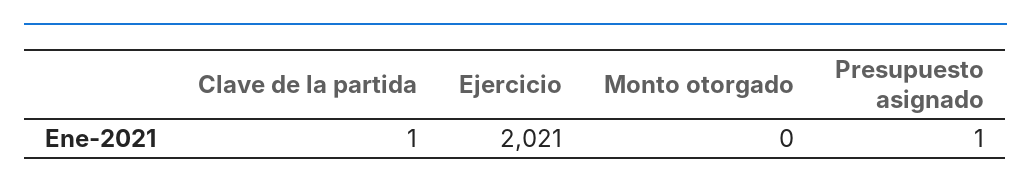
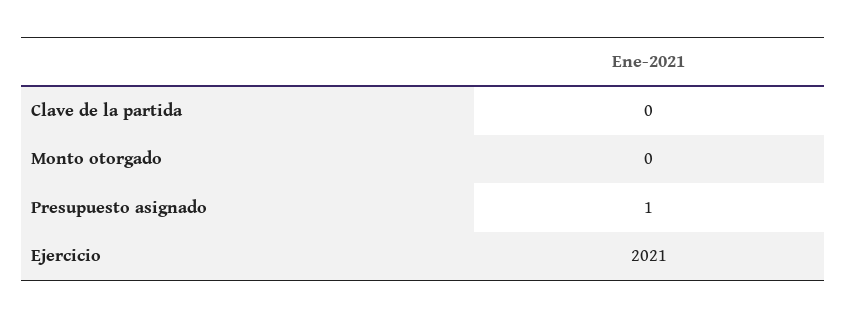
Clave de la partida: 1 -> 0

